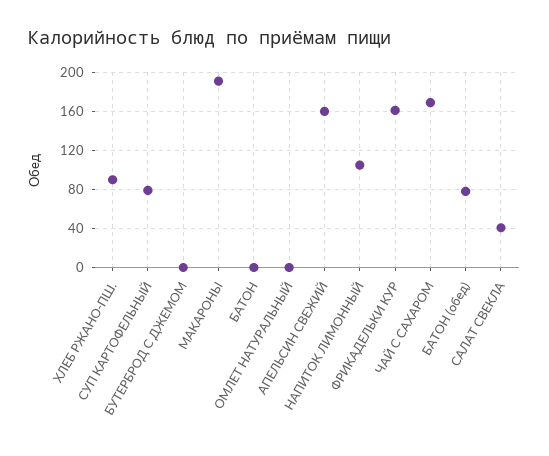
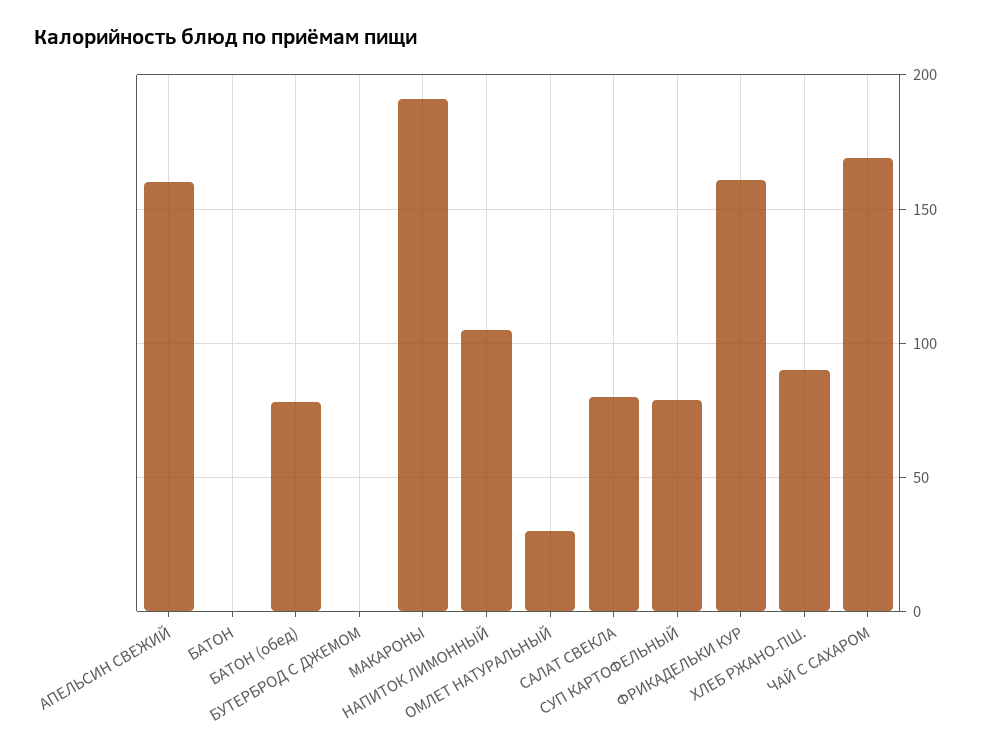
ОМЛЕТ НАТУРАЛЬНЫЙ: 0 -> 30
САЛАТ СВЕКЛА: 40 -> 80

